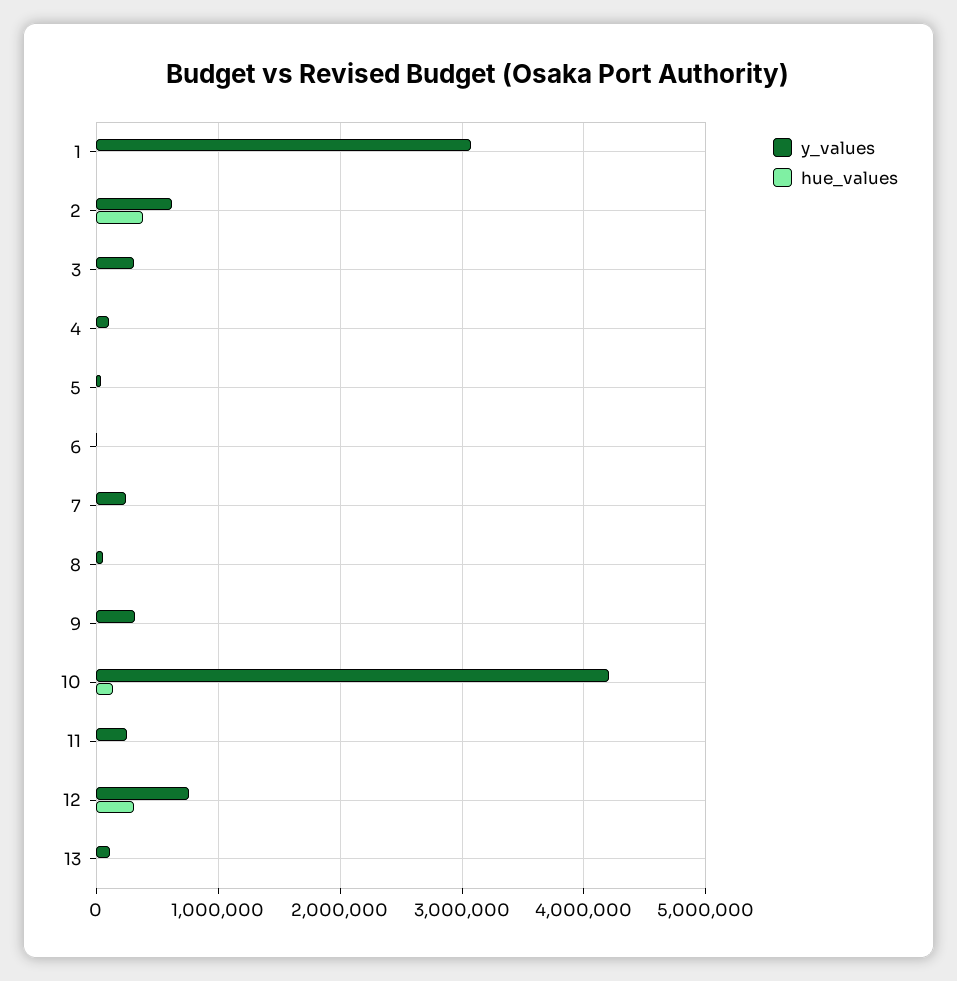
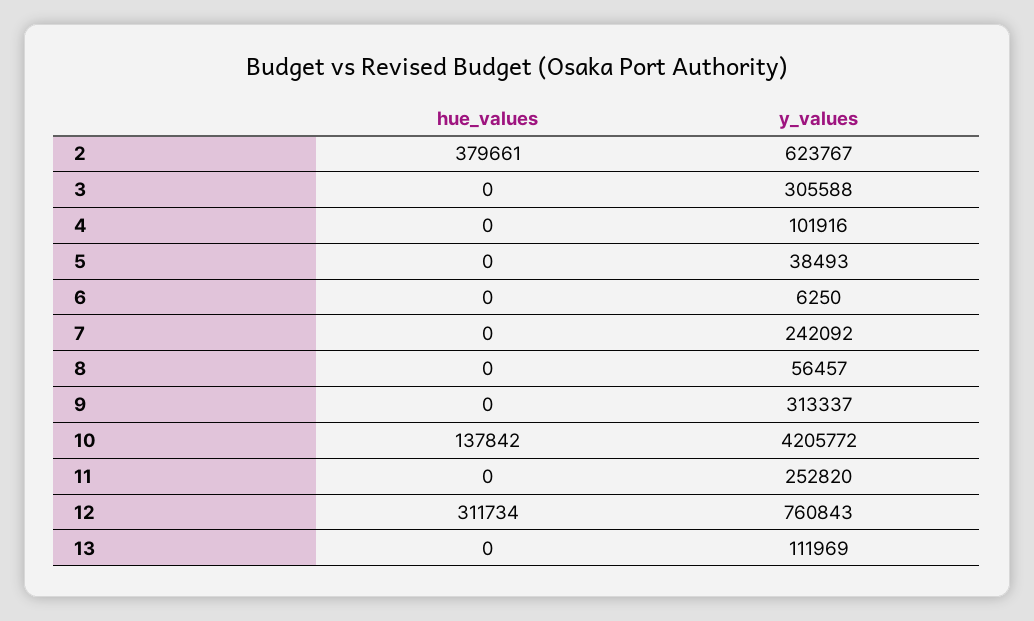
y_values, 1: 3100000 -> none
hue_values, 1: 0 -> none

